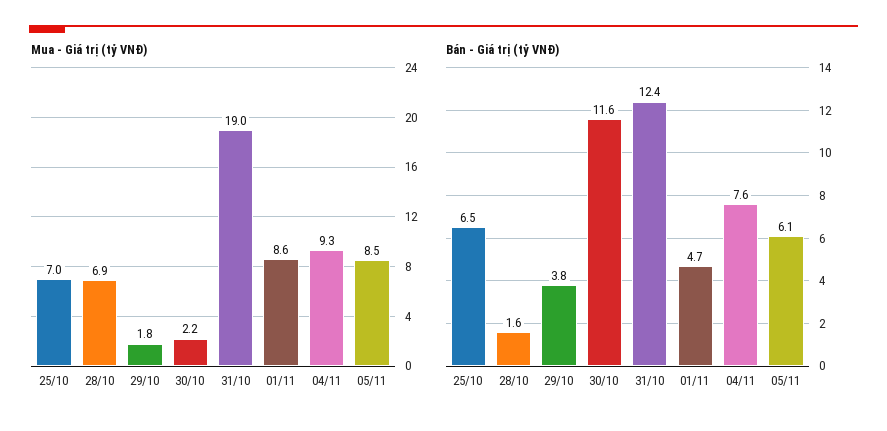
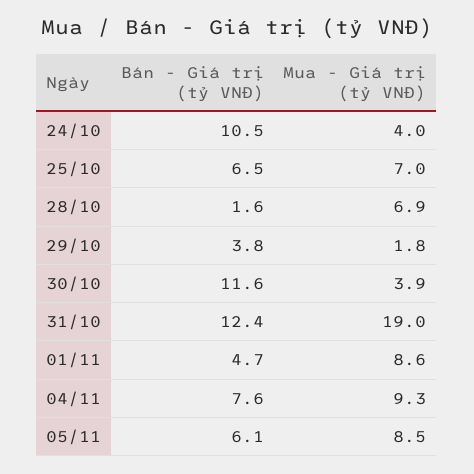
Mua - Giá trị (tỷ VNĐ), 30/10: 2.2 -> 3.9
Bán - Giá trị (tỷ VNĐ), 24/10: none -> 10.5
Mua - Giá trị (tỷ VNĐ), 24/10: none -> 4

